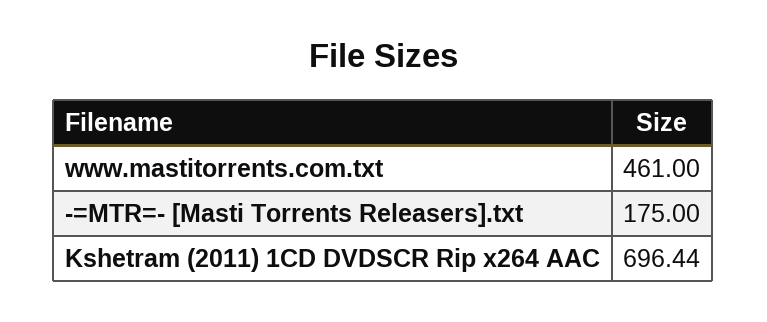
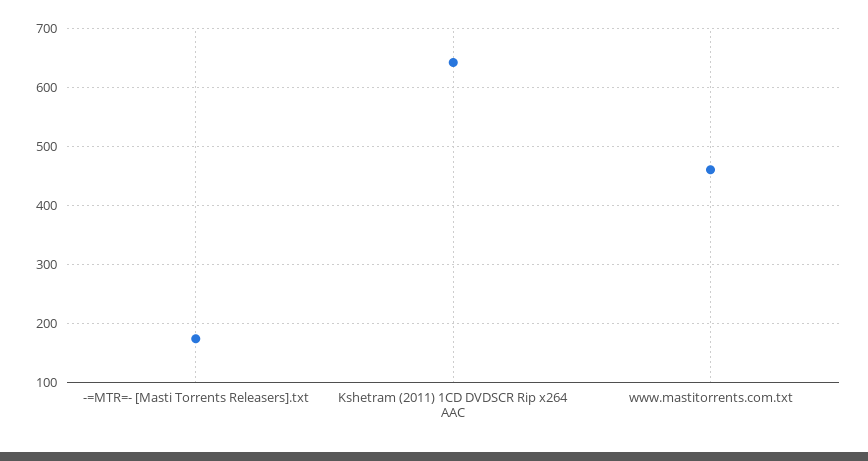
Kshetram (2011) 1CD DVDSCR Rip x264 AAC: 696.44 -> 640

